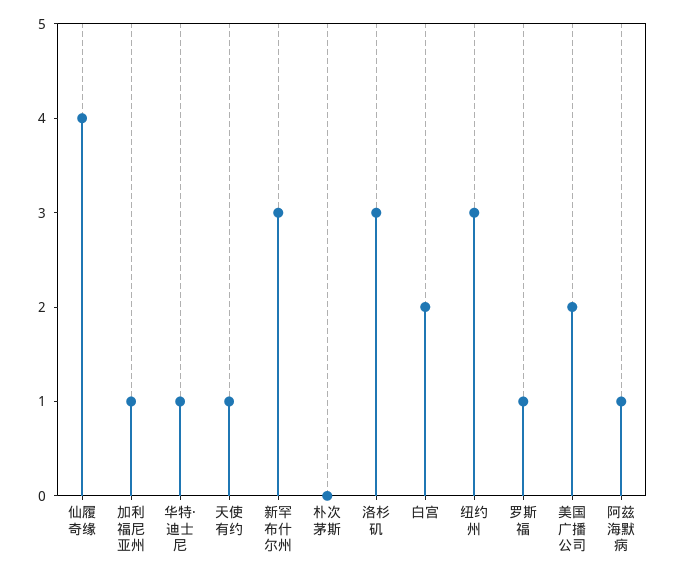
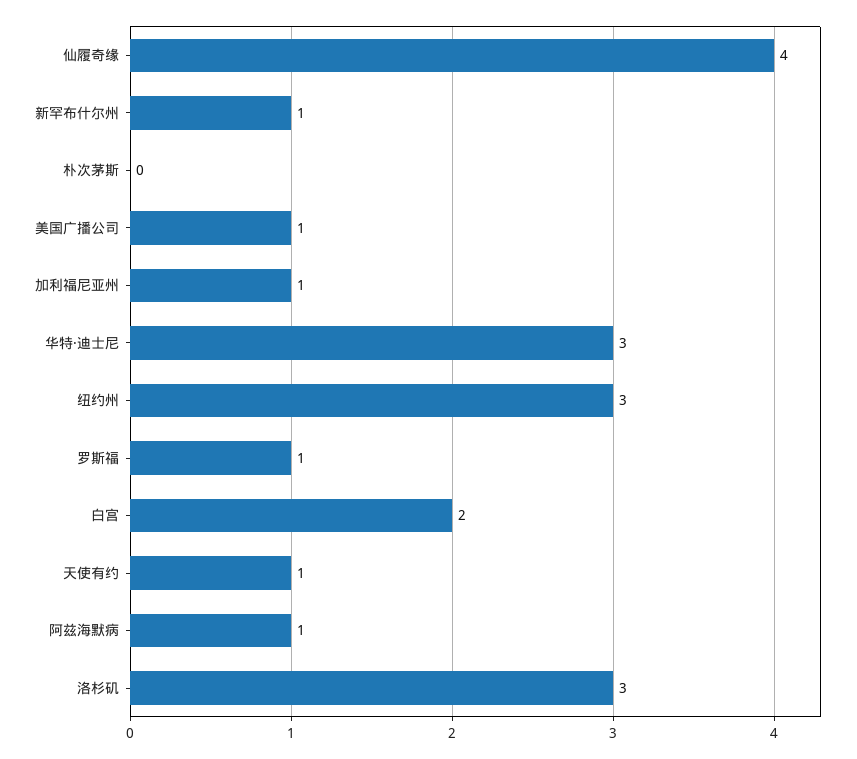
华特·迪士尼: 1 -> 3
新罕布什尔州: 3 -> 1
美国广播公司: 2 -> 1

